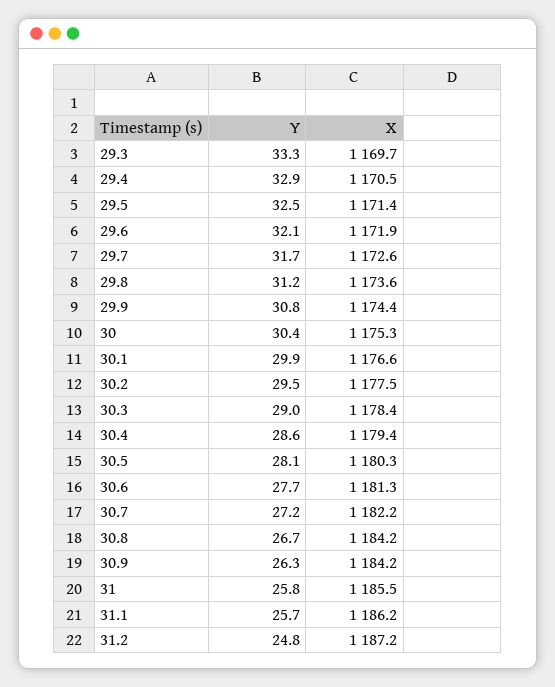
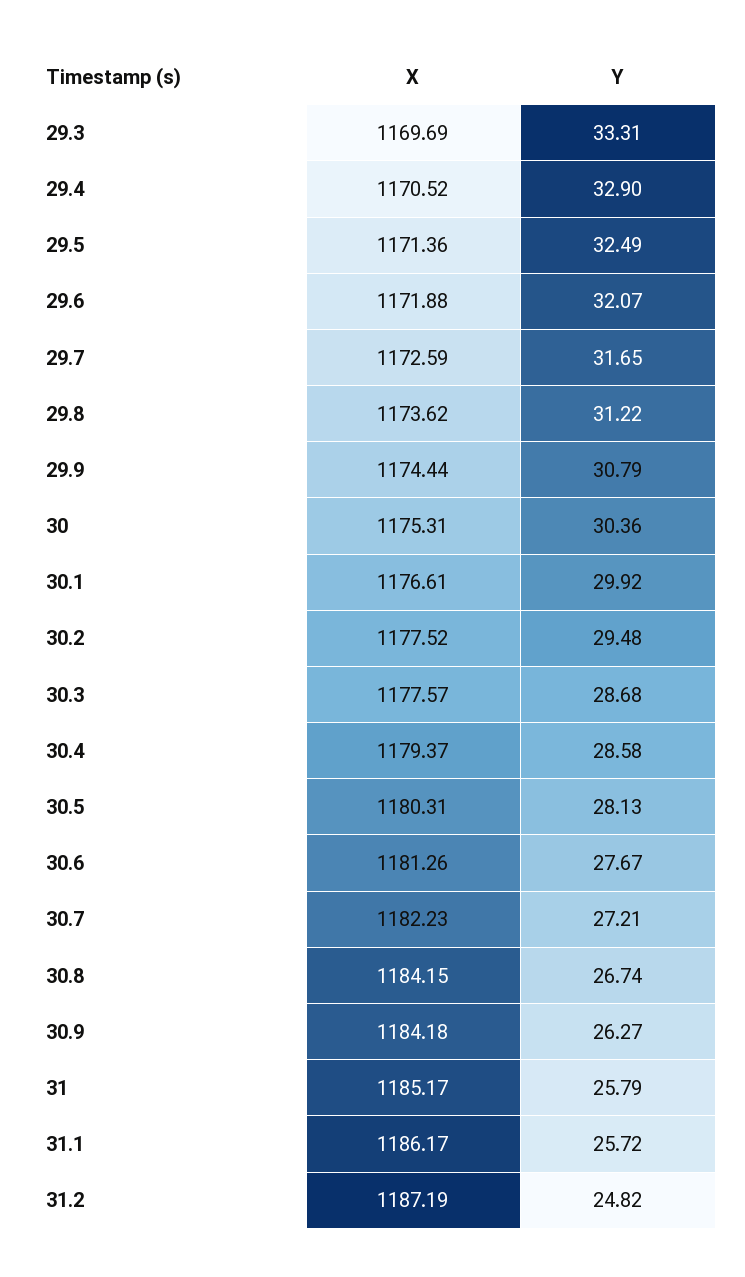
Y, 30.3: 29 -> 28.68
X, 30.3: 1178.4 -> 1177.57
X, 31: 1185.5 -> 1185.17

